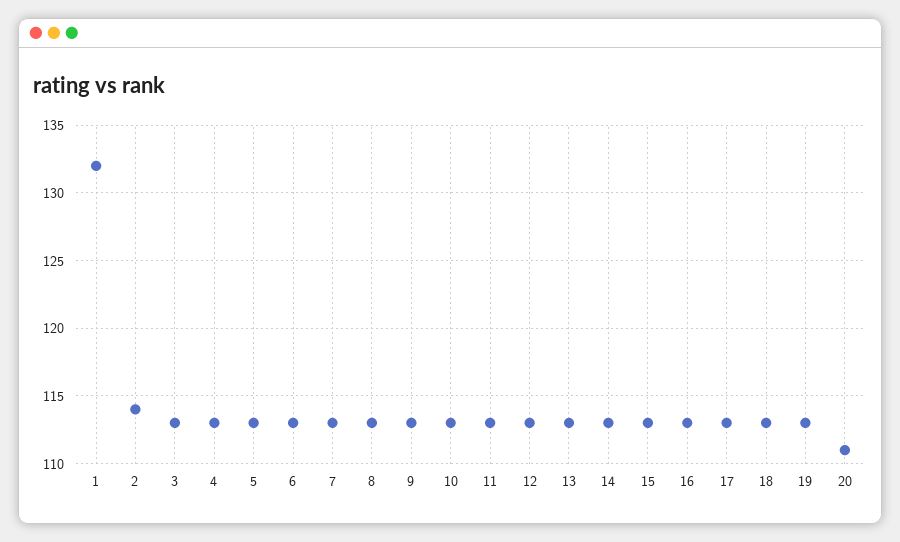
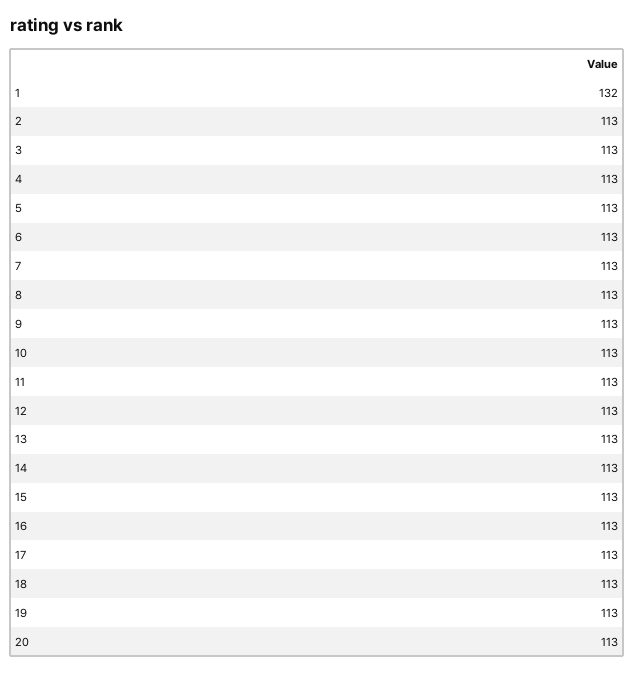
2: 114 -> 113
20: 111 -> 113

